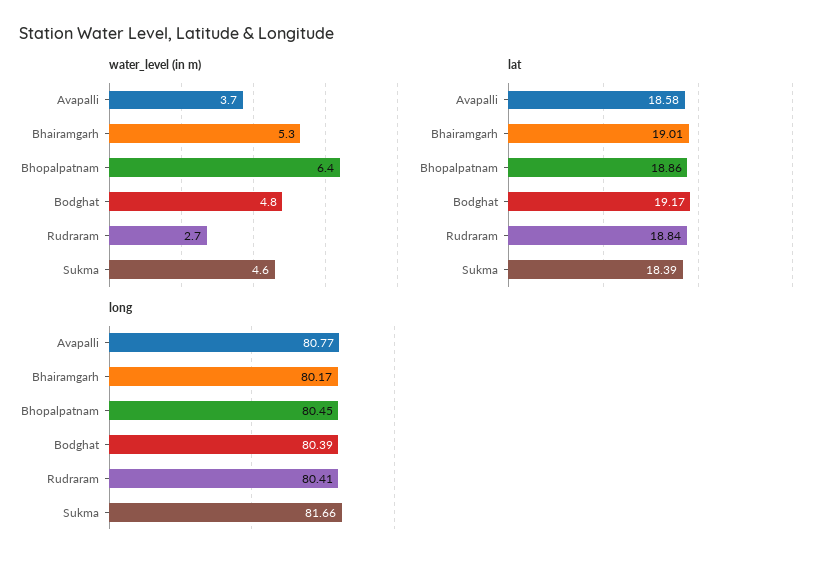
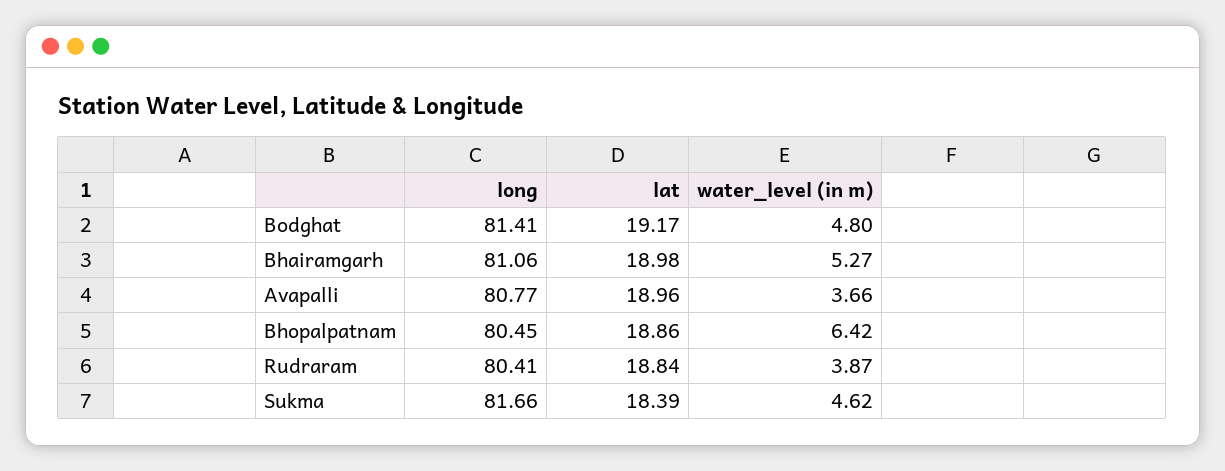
water_level (in m), Rudraram: 2.7 -> 3.87
lat, Avapalli: 18.58 -> 18.96
lat, Bhairamgarh: 19.01 -> 18.98
long, Bhairamgarh: 80.17 -> 81.06
long, Bodghat: 80.39 -> 81.41

